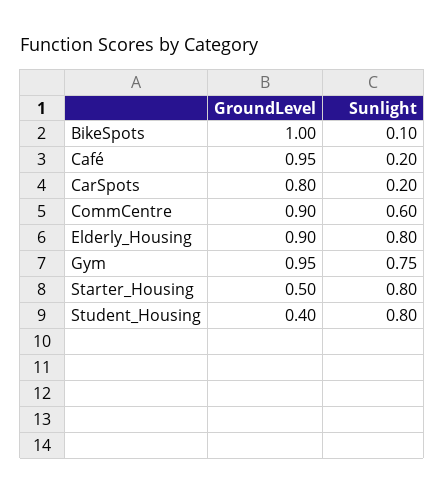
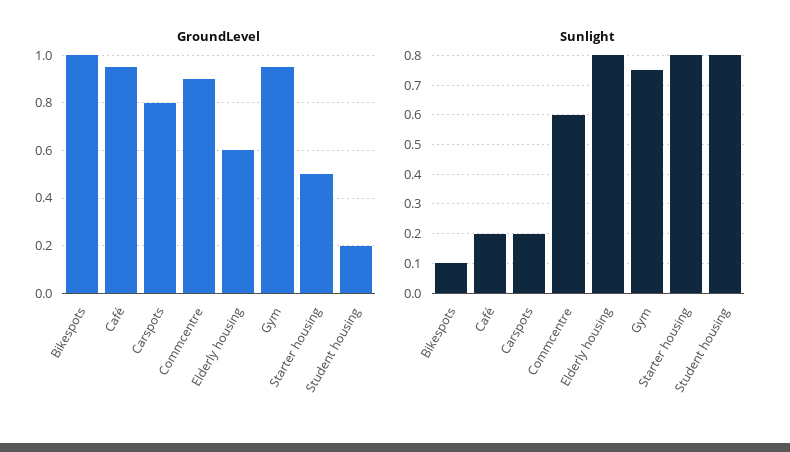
GroundLevel, Elderly_Housing: 0.9 -> 0.6
GroundLevel, Student_Housing: 0.4 -> 0.2

